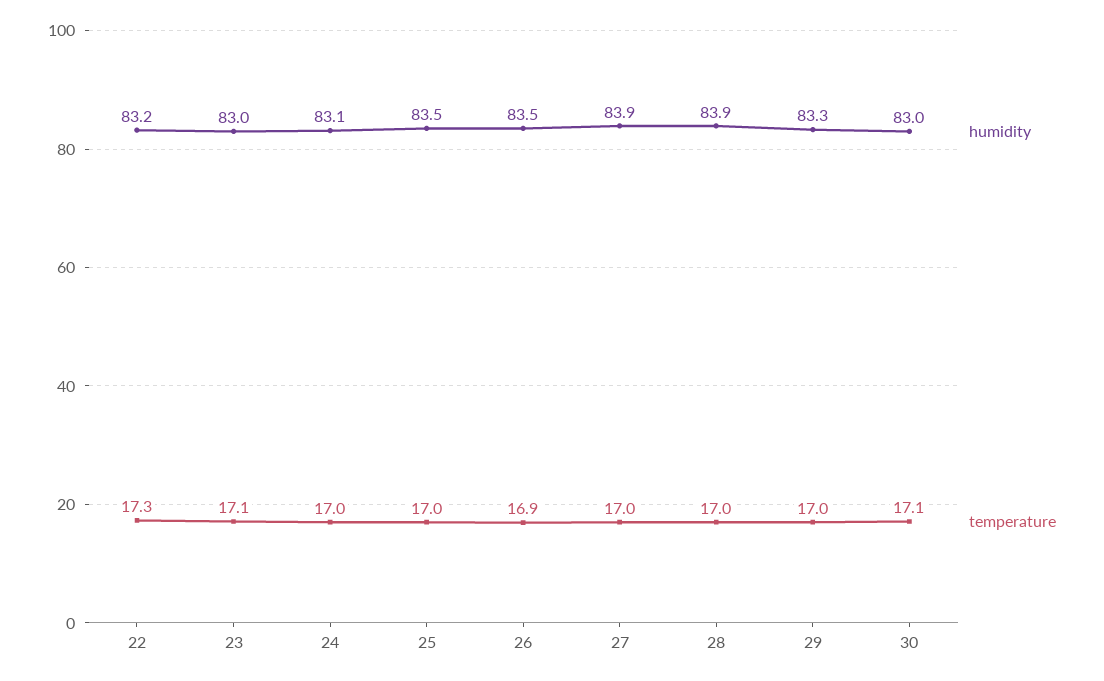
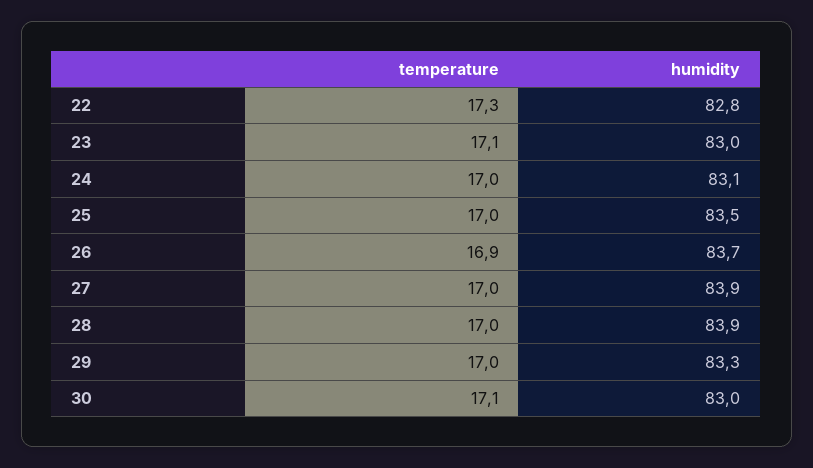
humidity, 22: 83.2 -> 82.8
humidity, 26: 83.5 -> 83.7

